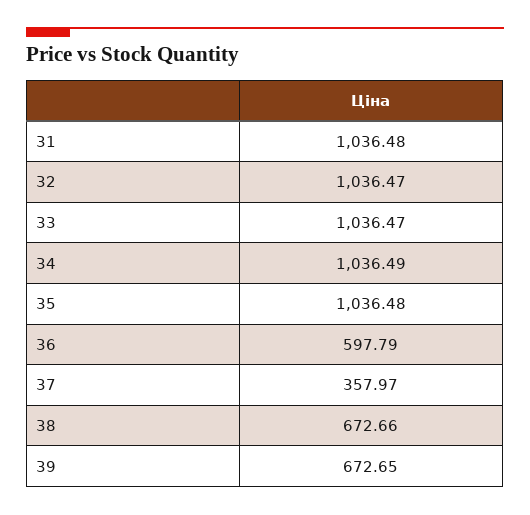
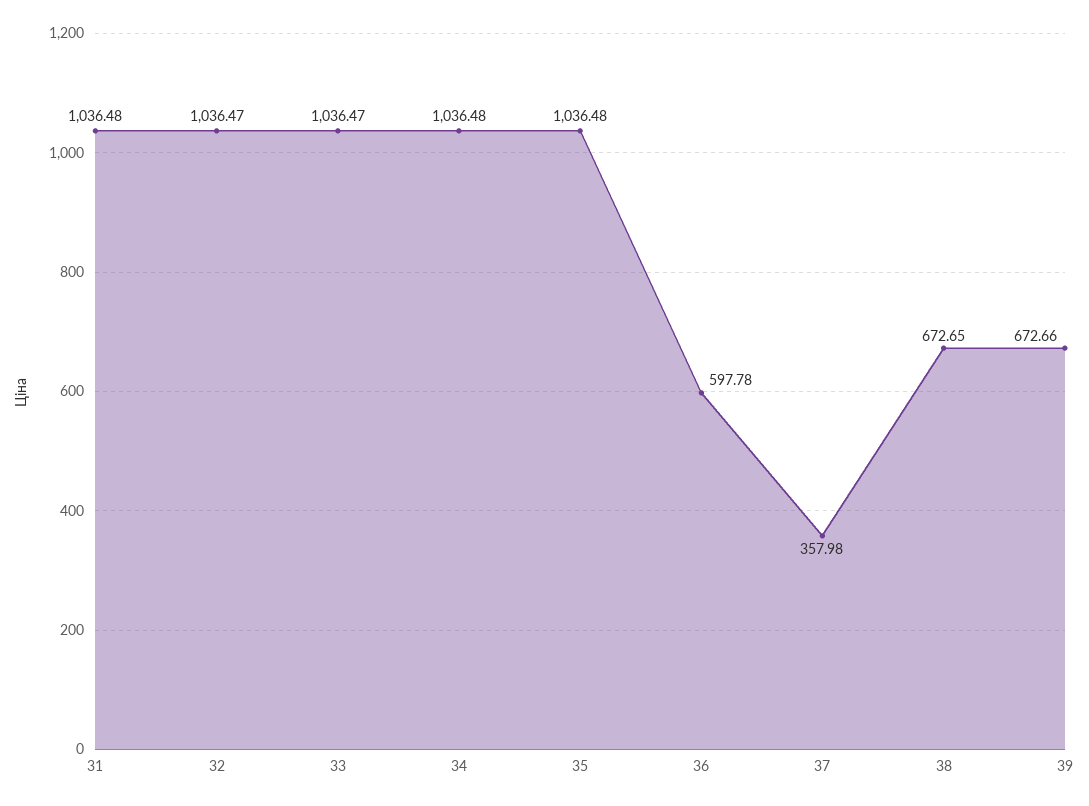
34: 1036.49 -> 1036.48
36: 597.79 -> 597.78
37: 357.97 -> 357.98
38: 672.66 -> 672.65
39: 672.65 -> 672.66

